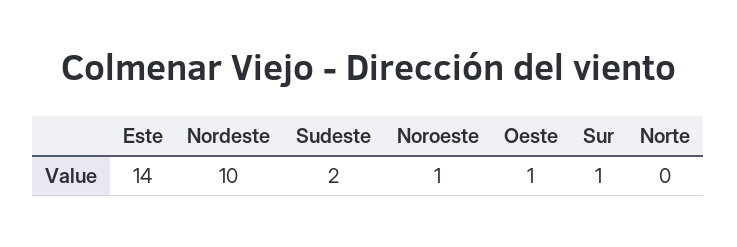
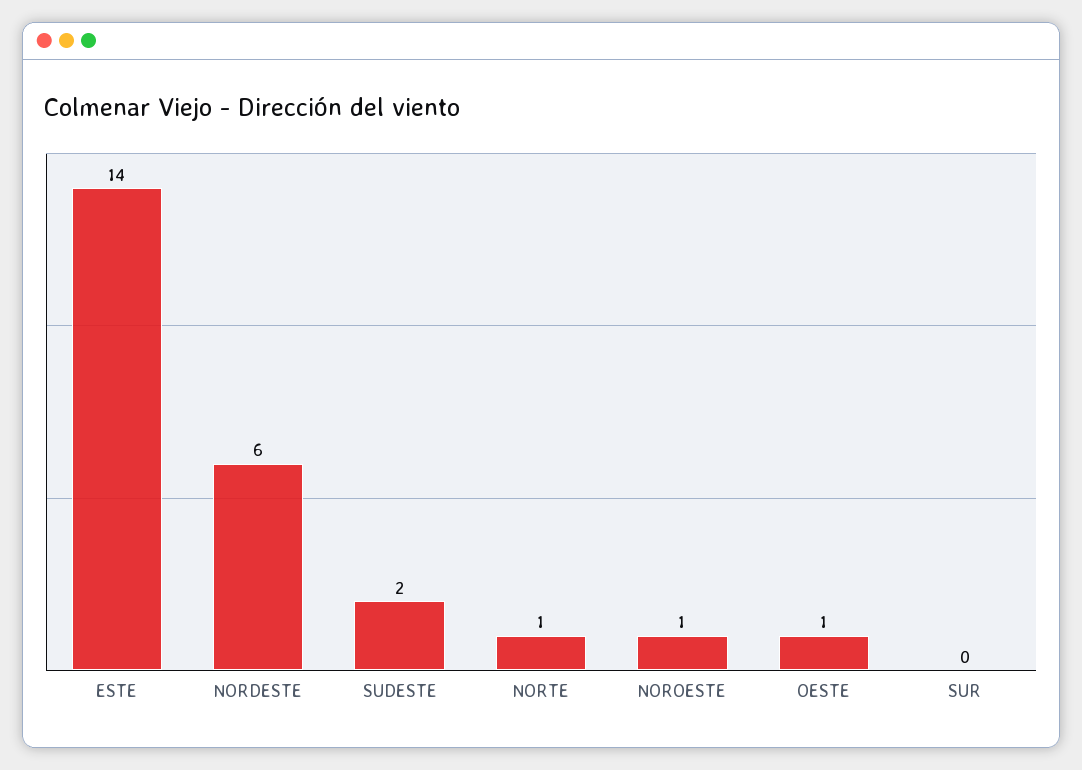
Nordeste: 10 -> 6
Sur: 1 -> 0
Norte: 0 -> 1

